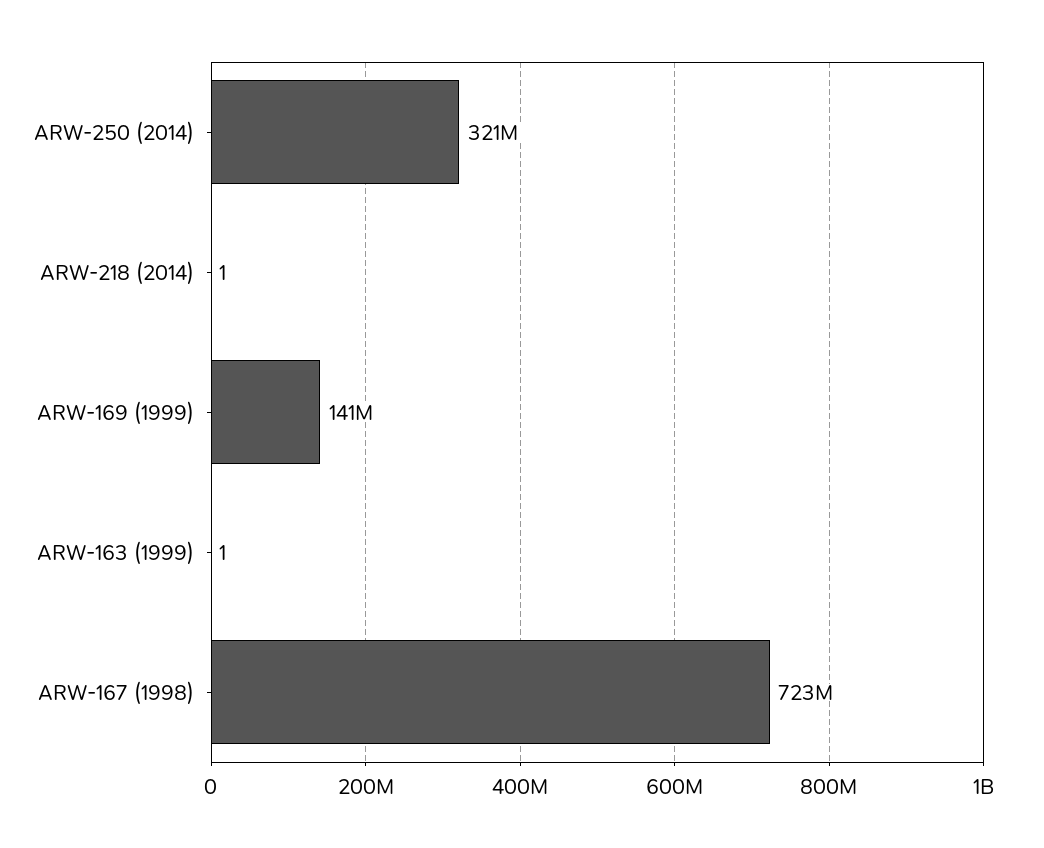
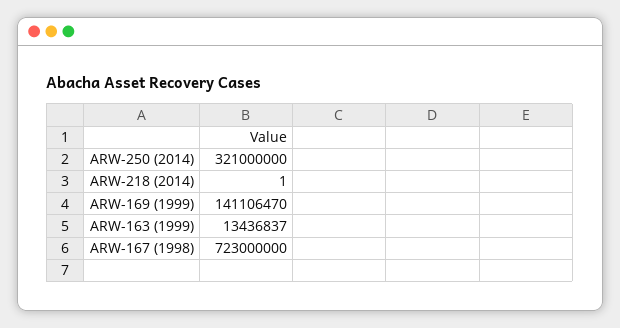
ARW-163 (1999): 1 -> 13436837

